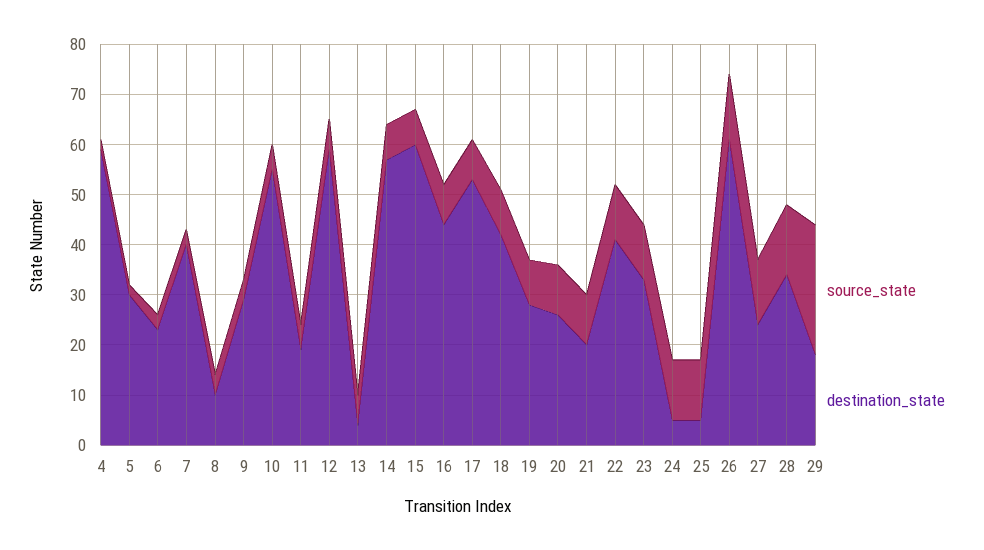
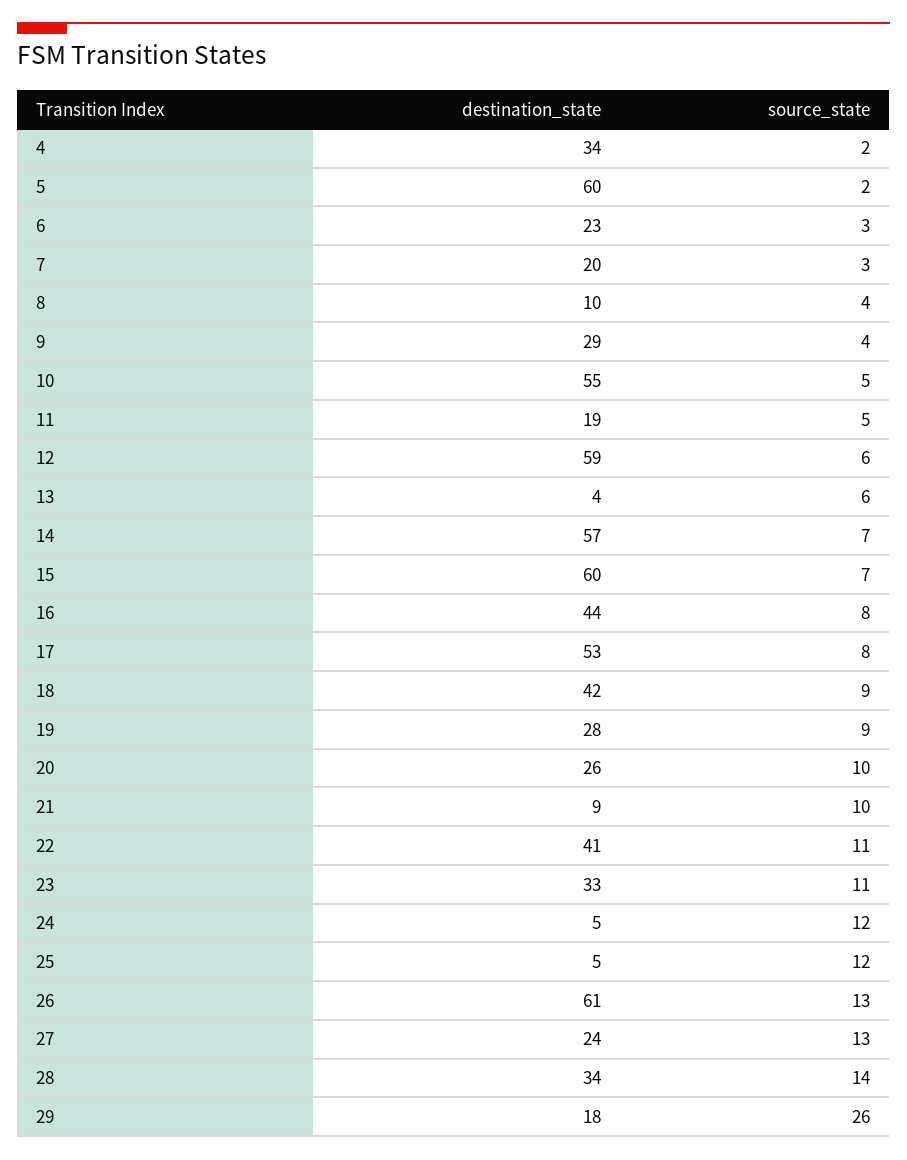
destination_state, 4: 60 -> 34
destination_state, 5: 30 -> 60
destination_state, 7: 40 -> 20
destination_state, 21: 20 -> 9

